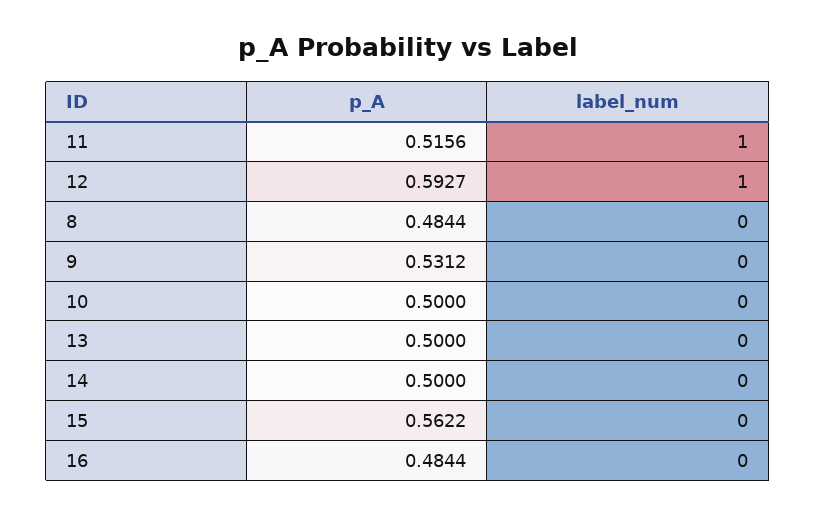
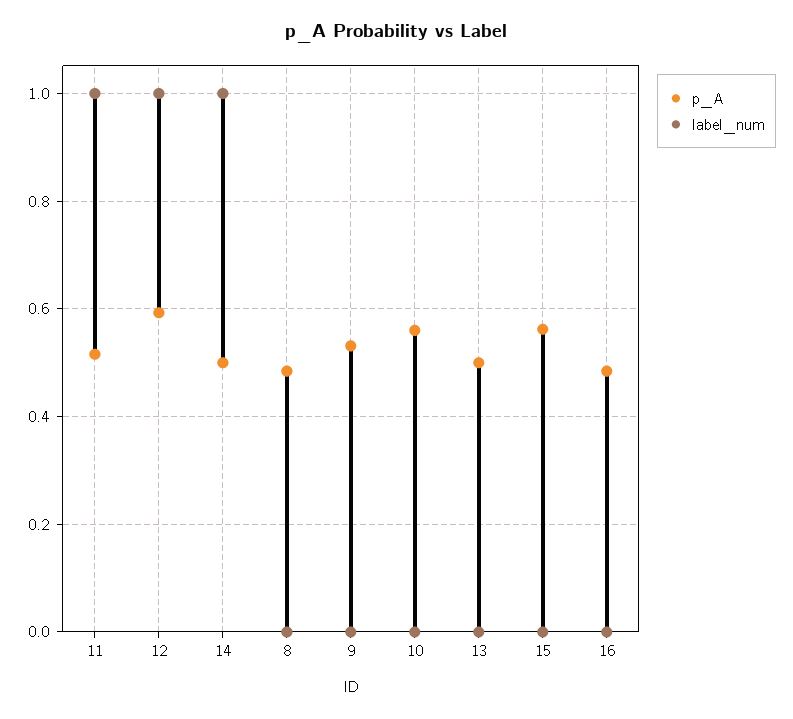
p_A, 10: 0.5 -> 0.56
label_num, 14: 0 -> 1

